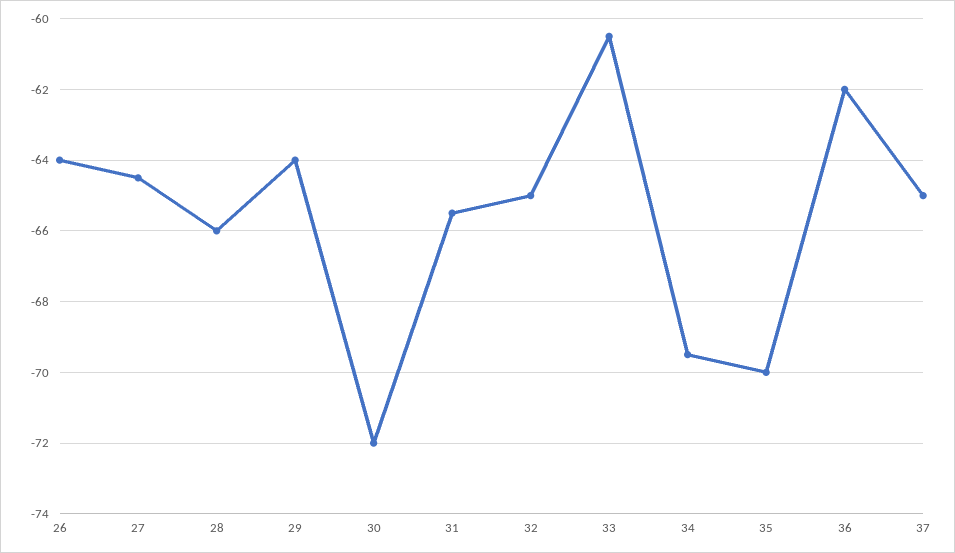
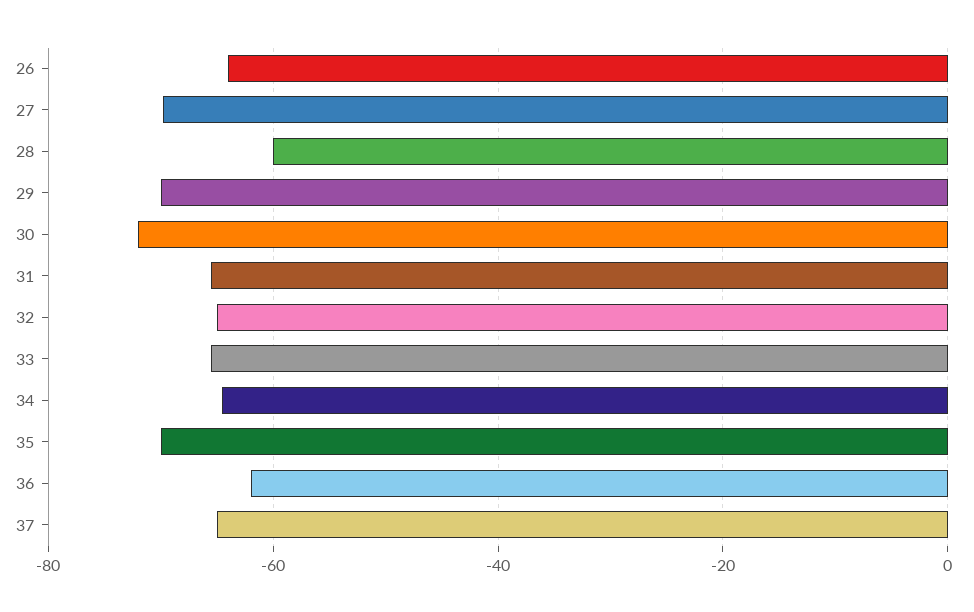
27: -64.5 -> -70
28: -66 -> -60
29: -64 -> -70
33: -60.5 -> -66
34: -69.5 -> -64

